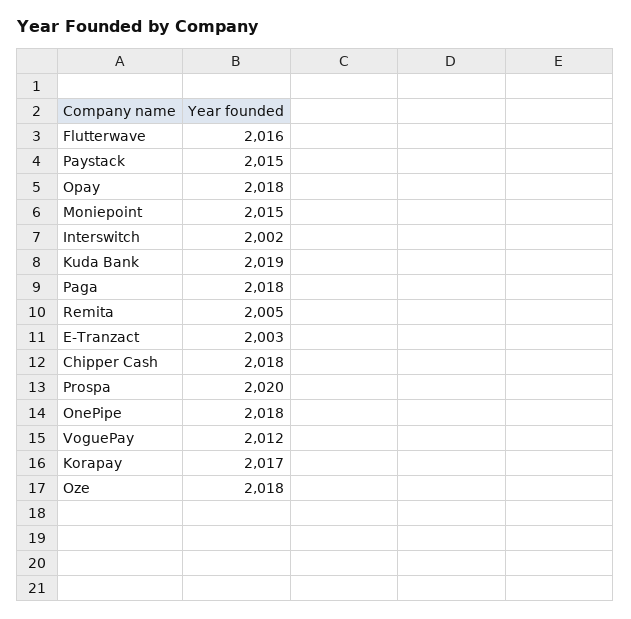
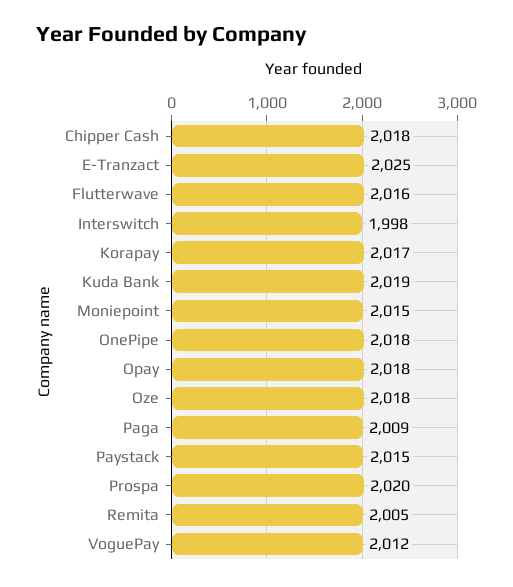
Interswitch: 2002 -> 1998
Paga: 2018 -> 2009
E-Tranzact: 2003 -> 2025

